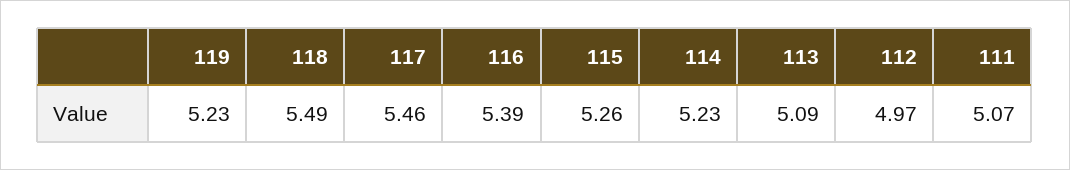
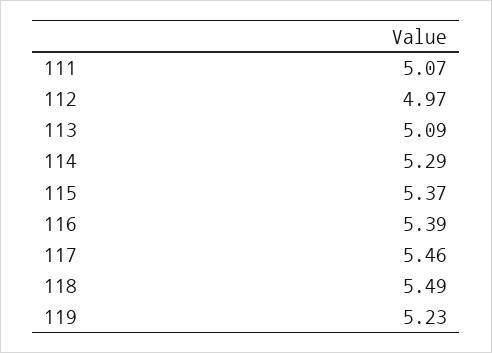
115: 5.26 -> 5.37
114: 5.23 -> 5.29

